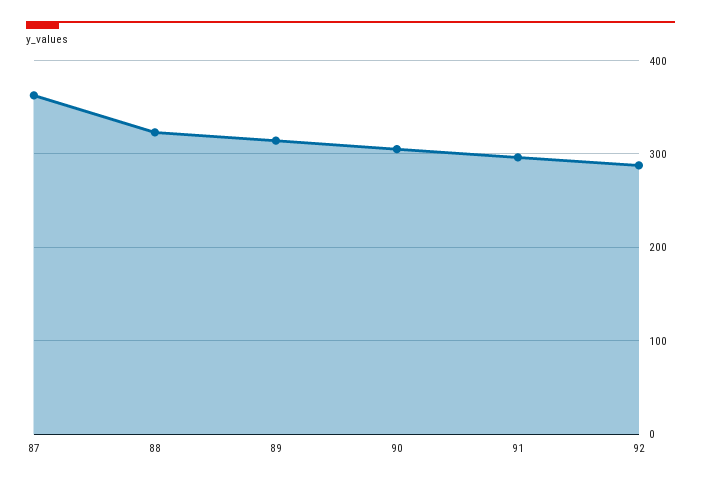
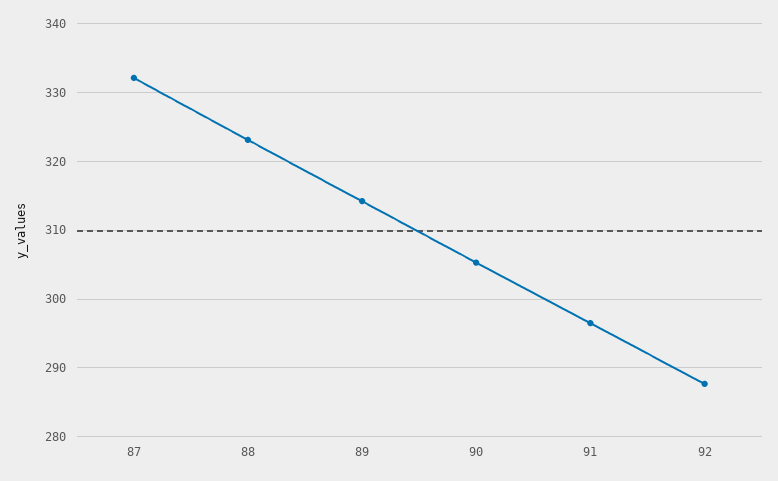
87: 360 -> 332

